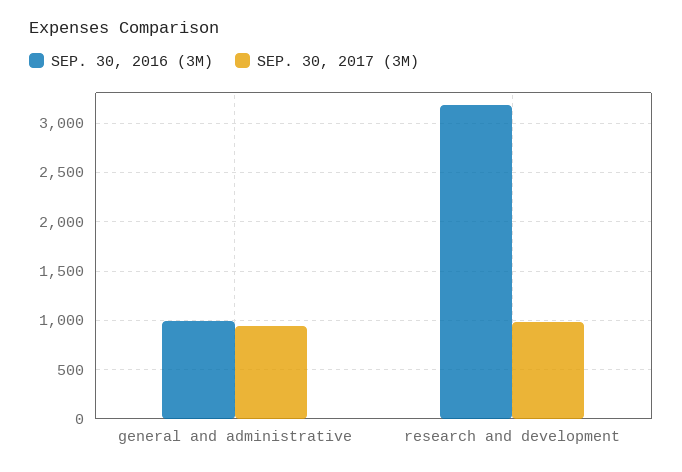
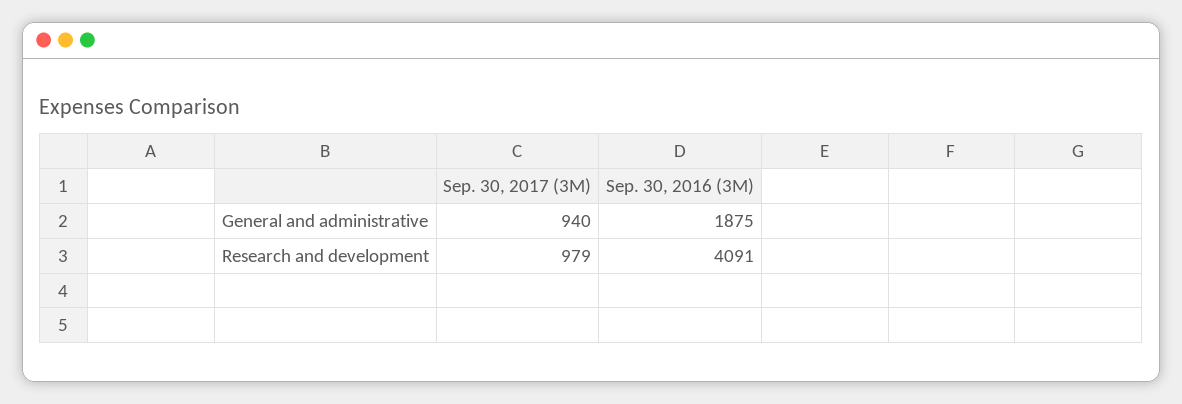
SEP. 30, 2016 (3M), general and administrative: 1000 -> 1875
SEP. 30, 2016 (3M), research and development: 3200 -> 4091

